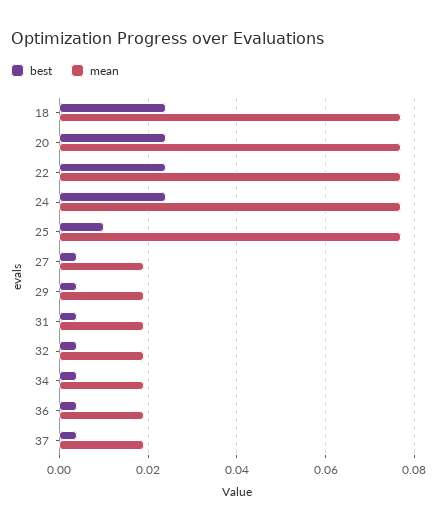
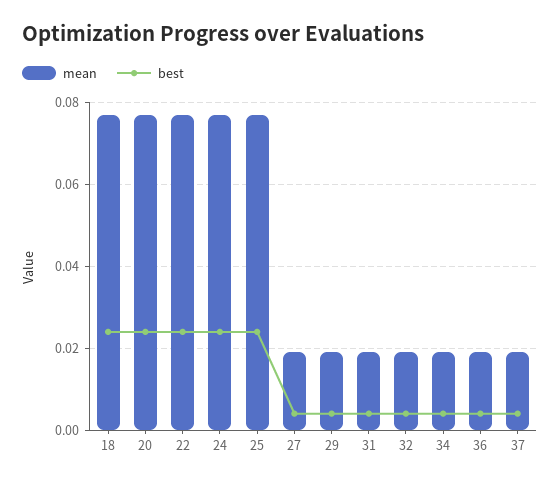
best, 25: 0.01 -> 0.025

